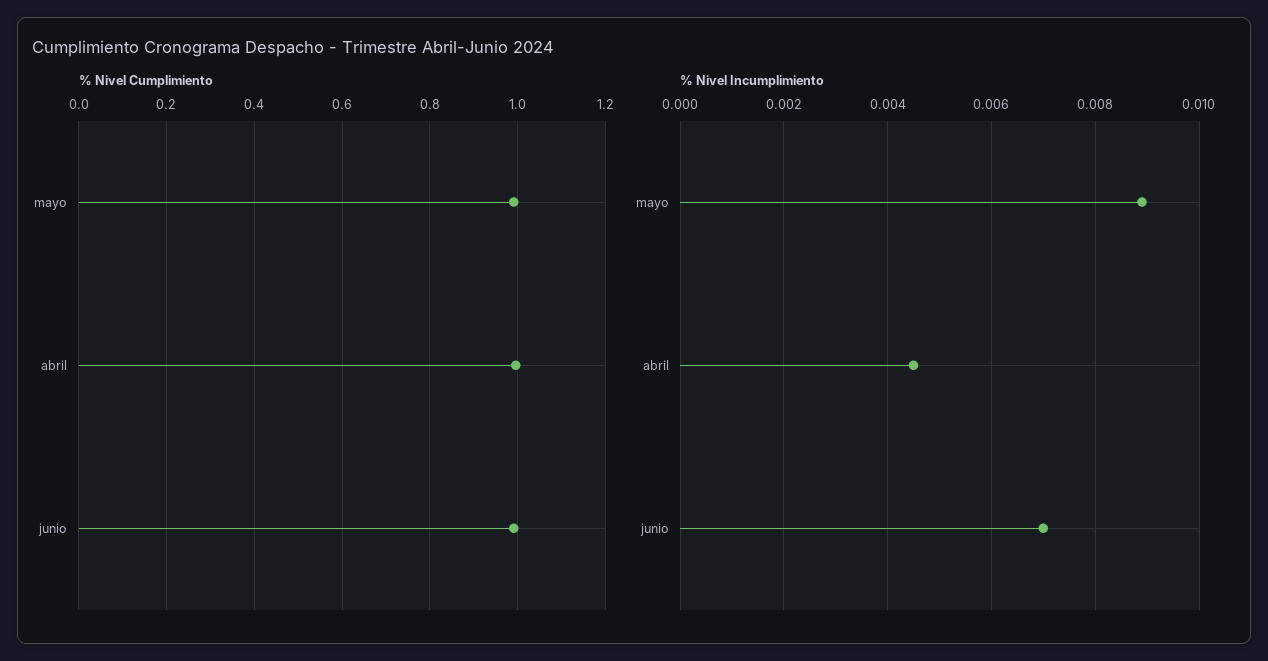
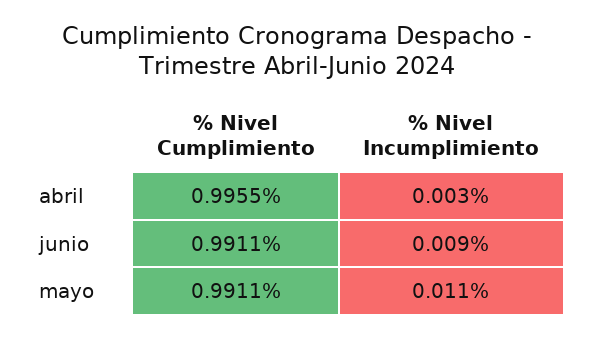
% Nivel Incumplimiento, mayo: 0.009 -> 0.011
% Nivel Incumplimiento, abril: 0.0045 -> 0.003
% Nivel Incumplimiento, junio: 0.007 -> 0.009

